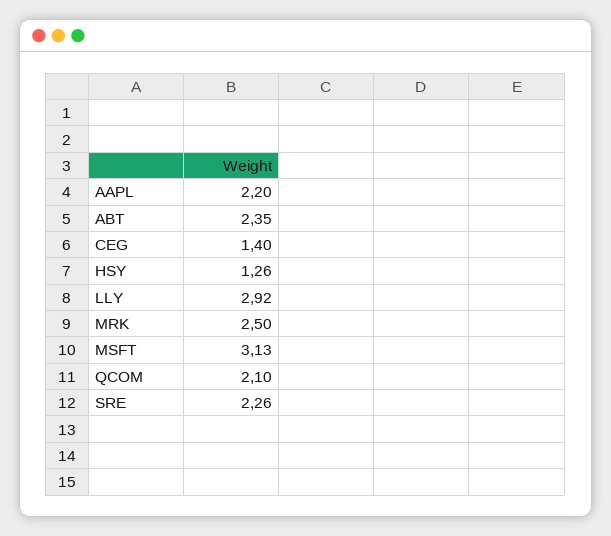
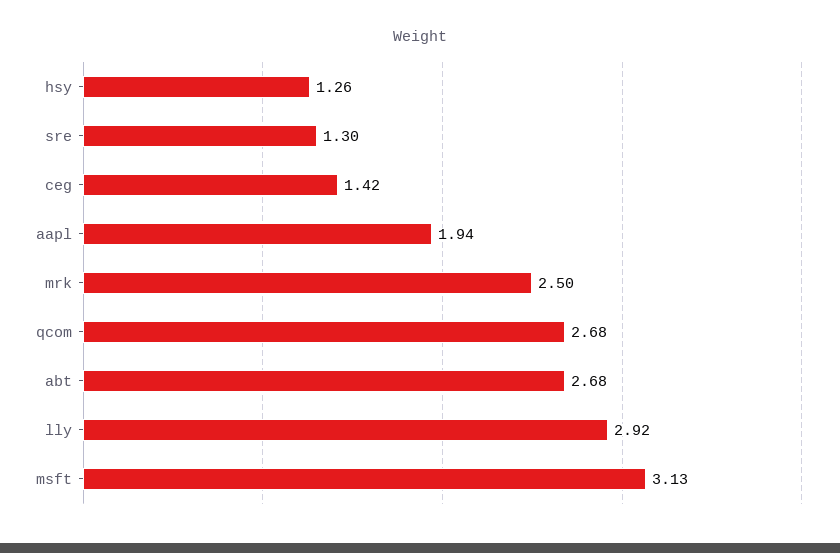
AAPL: 2.2 -> 1.94
ABT: 2.35 -> 2.68
CEG: 1.4 -> 1.42
QCOM: 2.1 -> 2.68
SRE: 2.26 -> 1.3

